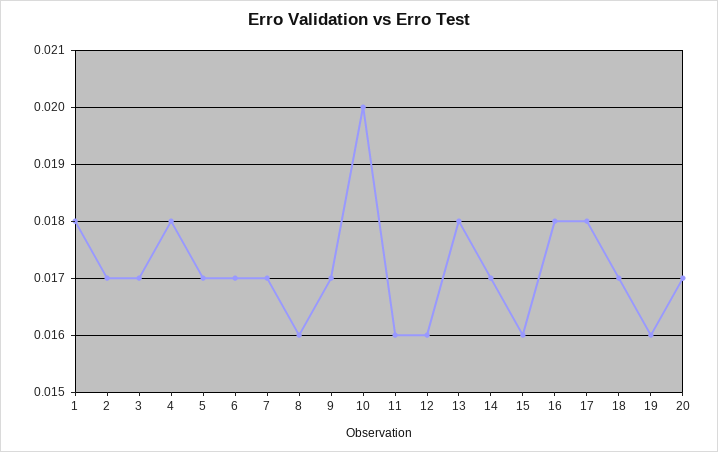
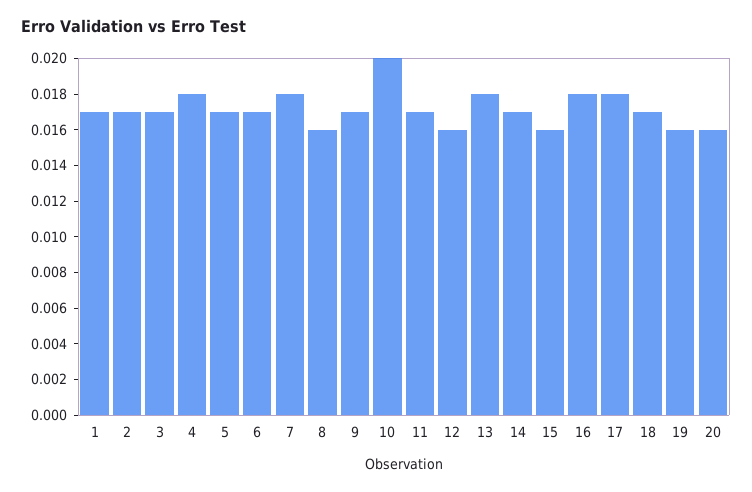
1: 0.018 -> 0.017
7: 0.017 -> 0.018
11: 0.016 -> 0.017
20: 0.017 -> 0.016

